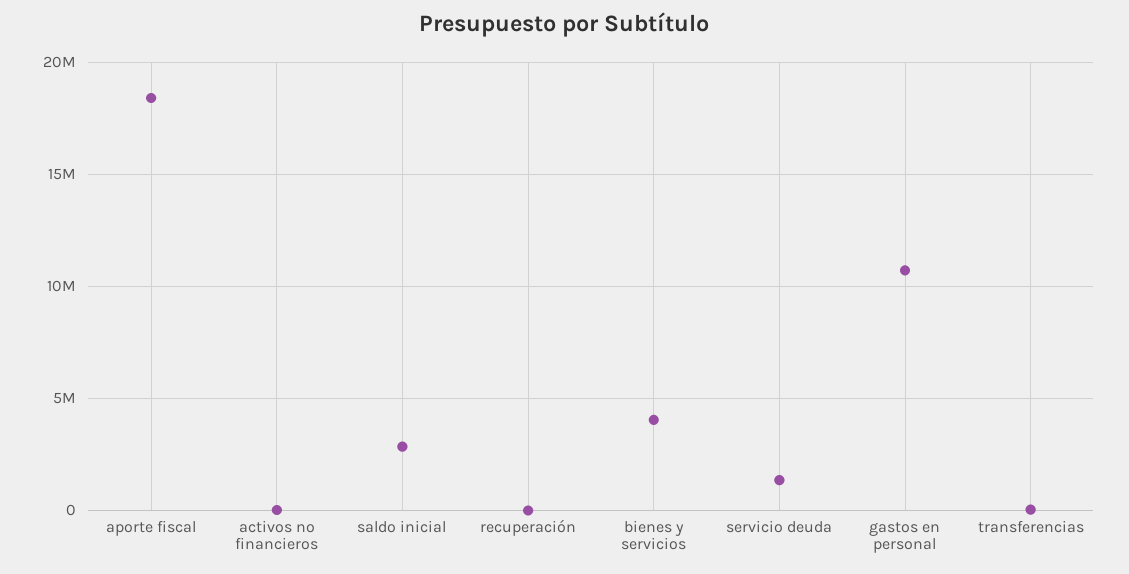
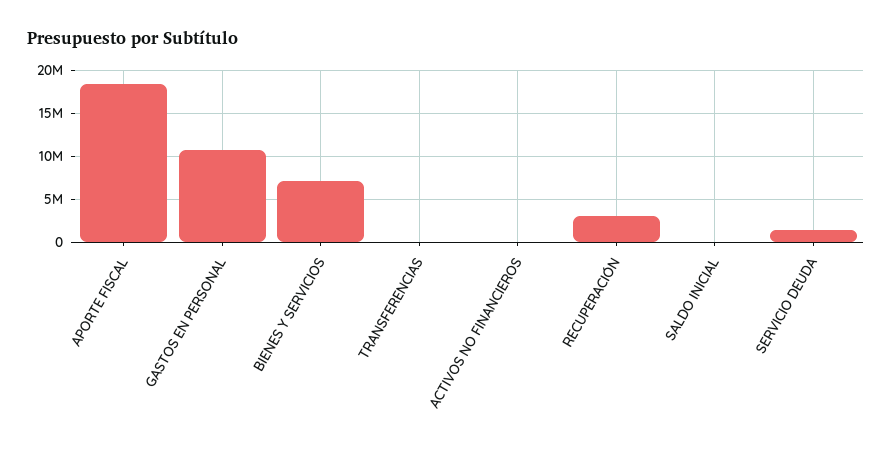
saldo inicial: 3000000 -> 0
recuperación: 0 -> 3000000
bienes y servicios: 4000000 -> 7000000

